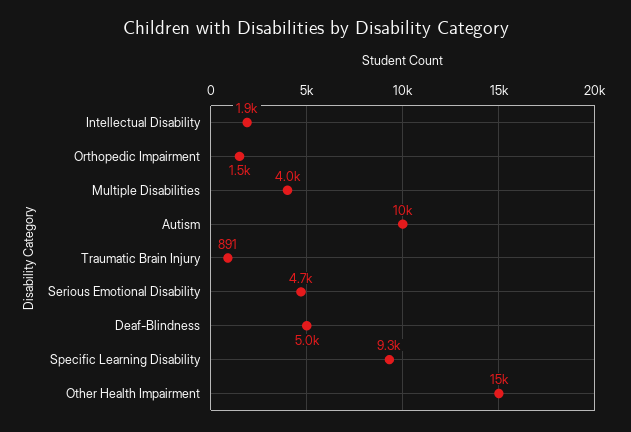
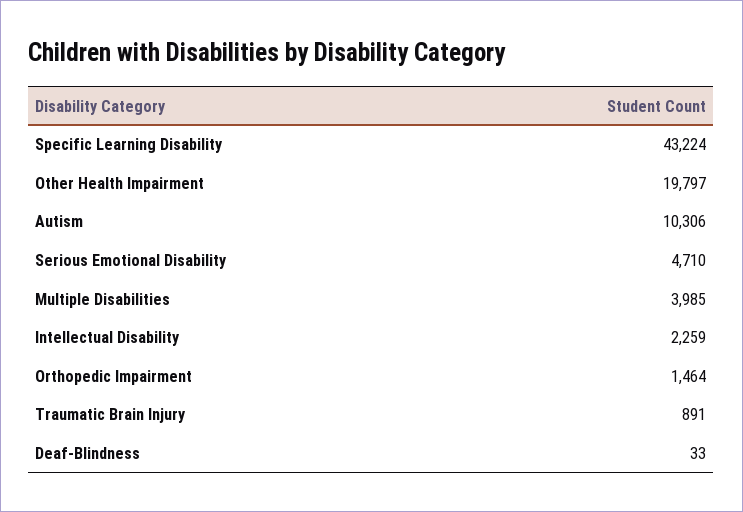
Intellectual Disability: 1900 -> 2259
Deaf-Blindness: 5000 -> 33
Specific Learning Disability: 9300 -> 43224
Other Health Impairment: 15000 -> 19797

